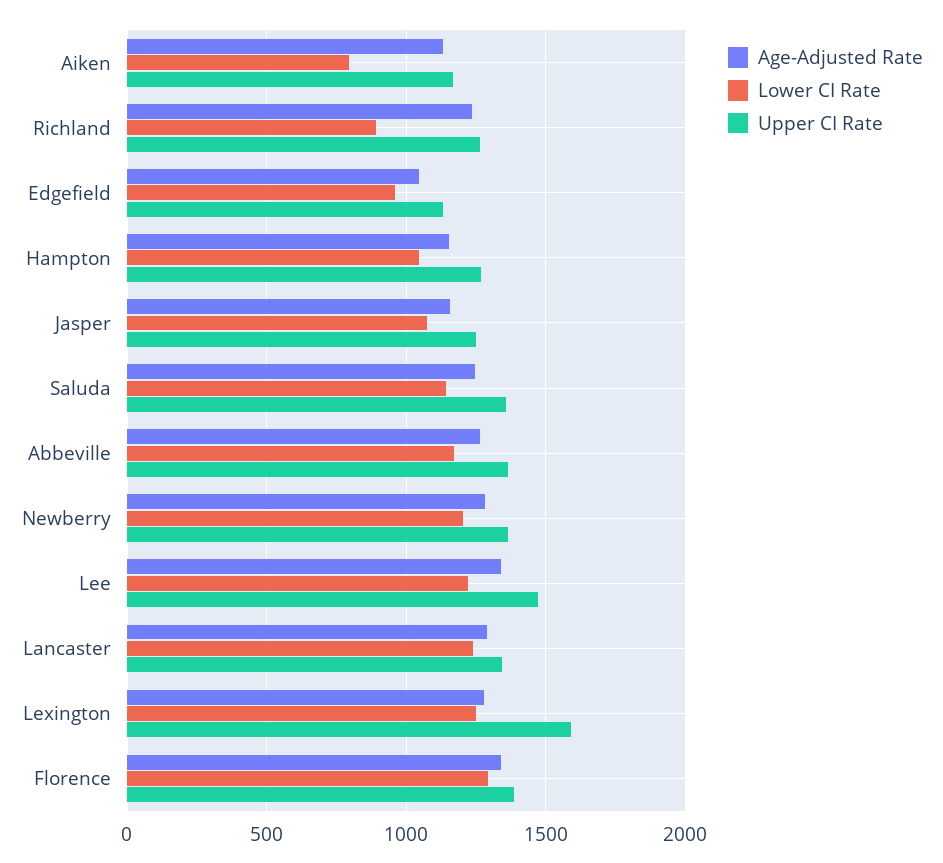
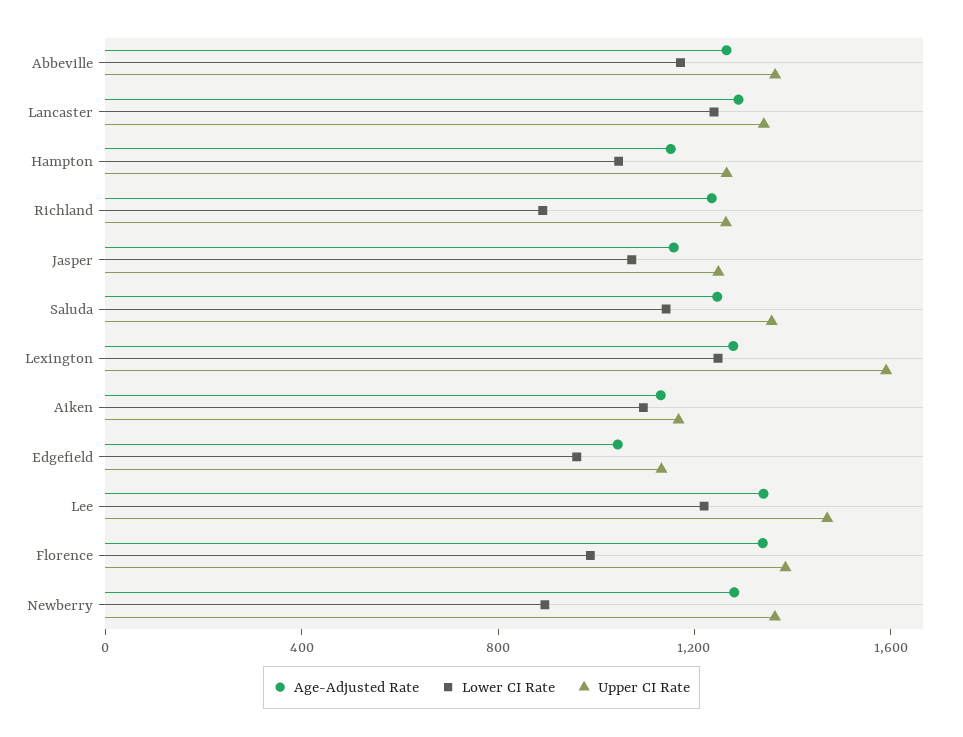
Lower CI Rate, Aiken: 800 -> 1100
Lower CI Rate, Newberry: 1200 -> 900
Lower CI Rate, Florence: 1300 -> 1000

